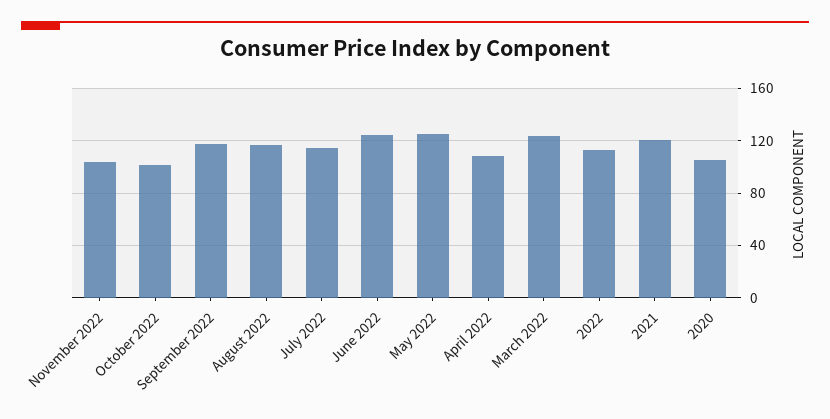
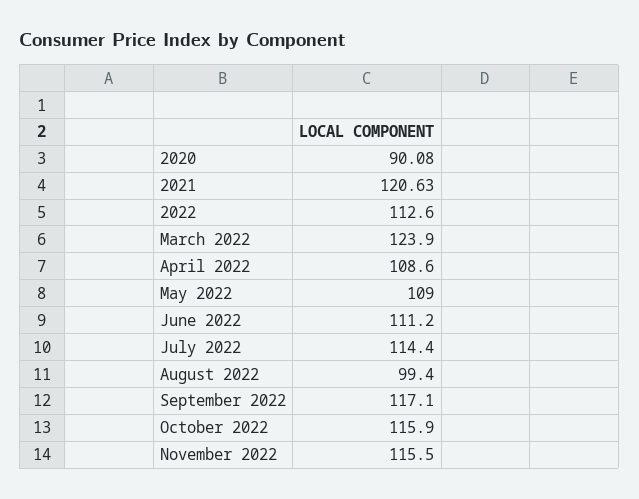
November 2022: 105 -> 115.5
October 2022: 100 -> 115.9
August 2022: 115 -> 99.4
June 2022: 125 -> 111.2
May 2022: 125 -> 109
2020: 105 -> 90.08

